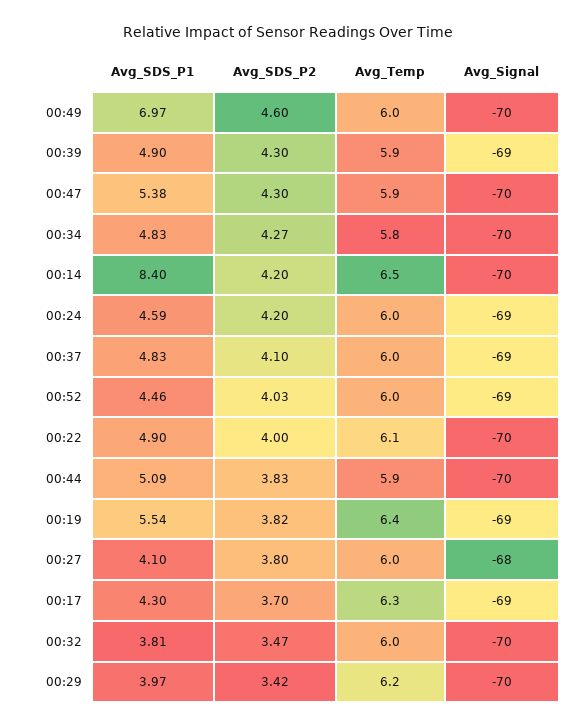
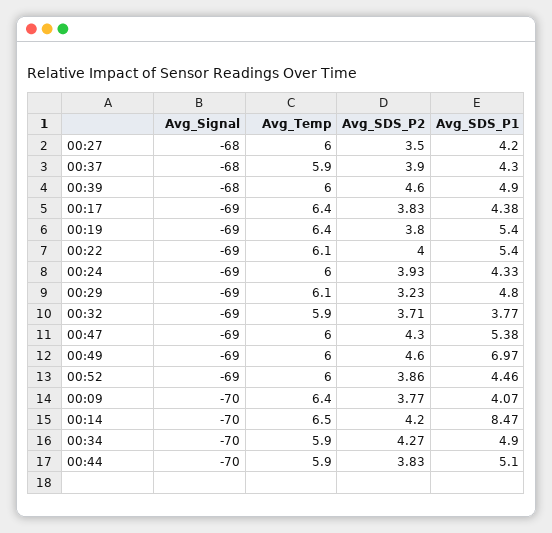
Avg_Signal, 00:49: -70 -> -69
Avg_SDS_P2, 00:39: 4.3 -> 4.6
Avg_Temp, 00:39: 5.9 -> 6
Avg_Signal, 00:39: -69 -> -68
Avg_Temp, 00:47: 5.9 -> 6
Avg_Signal, 00:47: -70 -> -69
Avg_SDS_P1, 00:34: 4.83 -> 4.9
Avg_Temp, 00:34: 5.8 -> 5.9
Avg_SDS_P1, 00:14: 8.4 -> 8.47
Avg_SDS_P1, 00:24: 4.59 -> 4.33
Avg_SDS_P2, 00:24: 4.2 -> 3.93
Avg_SDS_P1, 00:37: 4.83 -> 4.3
Avg_SDS_P2, 00:37: 4.1 -> 3.9
Avg_Temp, 00:37: 6 -> 5.9
Avg_Signal, 00:37: -69 -> -68
Avg_SDS_P2, 00:52: 4.03 -> 3.86
Avg_SDS_P1, 00:22: 4.9 -> 5.4
Avg_Signal, 00:22: -70 -> -69
Avg_SDS_P1, 00:44: 5.09 -> 5.1
Avg_SDS_P1, 00:19: 5.54 -> 5.4
Avg_SDS_P2, 00:19: 3.82 -> 3.8
Avg_SDS_P1, 00:27: 4.1 -> 4.2
Avg_SDS_P2, 00:27: 3.8 -> 3.5
Avg_SDS_P1, 00:17: 4.3 -> 4.38
Avg_SDS_P2, 00:17: 3.7 -> 3.83
Avg_Temp, 00:17: 6.3 -> 6.4
Avg_SDS_P1, 00:32: 3.81 -> 3.77
Avg_SDS_P2, 00:32: 3.47 -> 3.71
Avg_Temp, 00:32: 6 -> 5.9
Avg_Signal, 00:32: -70 -> -69
Avg_SDS_P1, 00:29: 3.97 -> 4.8
Avg_SDS_P2, 00:29: 3.42 -> 3.23
Avg_Temp, 00:29: 6.2 -> 6.1
Avg_Signal, 00:29: -70 -> -69
Avg_Signal, 00:09: none -> -70
Avg_Temp, 00:09: none -> 6.4
Avg_SDS_P2, 00:09: none -> 3.77
Avg_SDS_P1, 00:09: none -> 4.07

